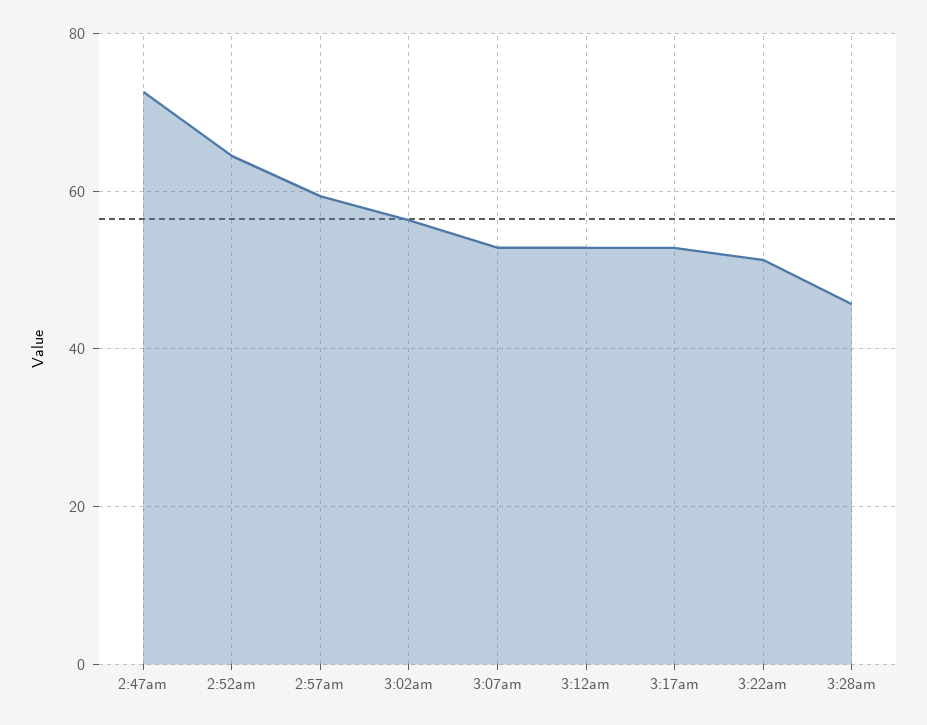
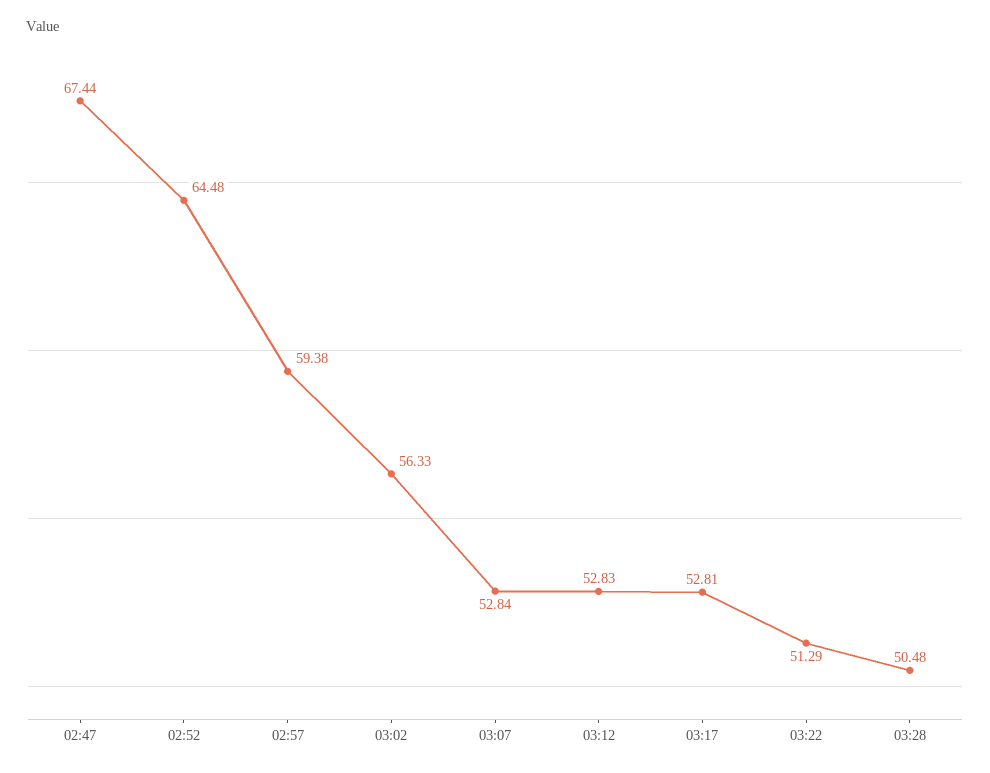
2:47am: 72 -> 67.44
3:28am: 46 -> 50.48

